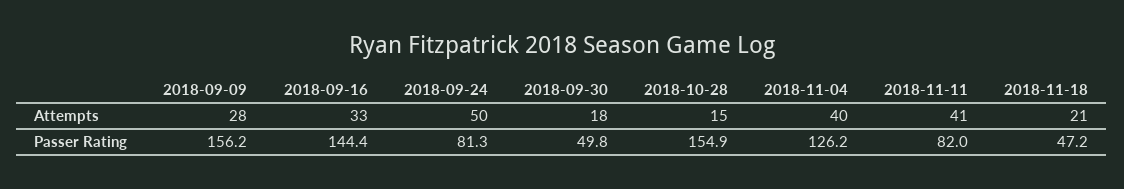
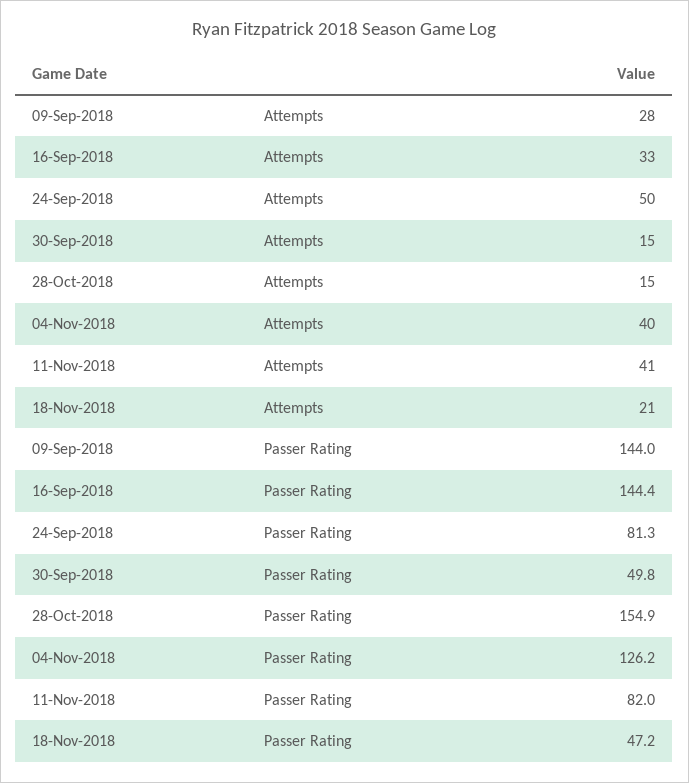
2018-09-30, Attempts: 18 -> 15
2018-09-09, Passer Rating: 156.2 -> 144

